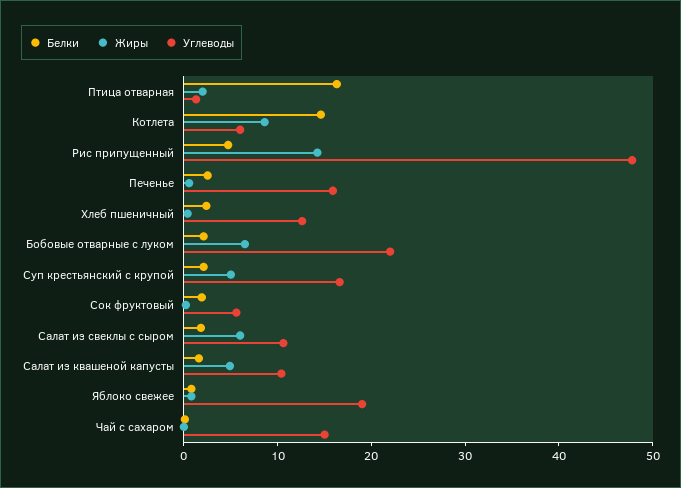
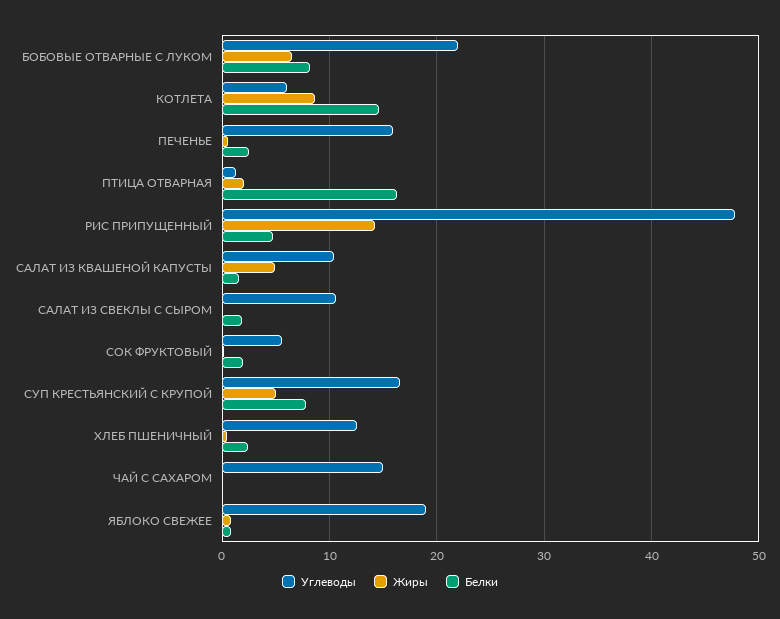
Белки, Бобовые отварные с луком: 2 -> 8
Белки, Суп крестьянский с крупой: 2 -> 8
Жиры, Салат из свеклы с сыром: 6 -> 0

